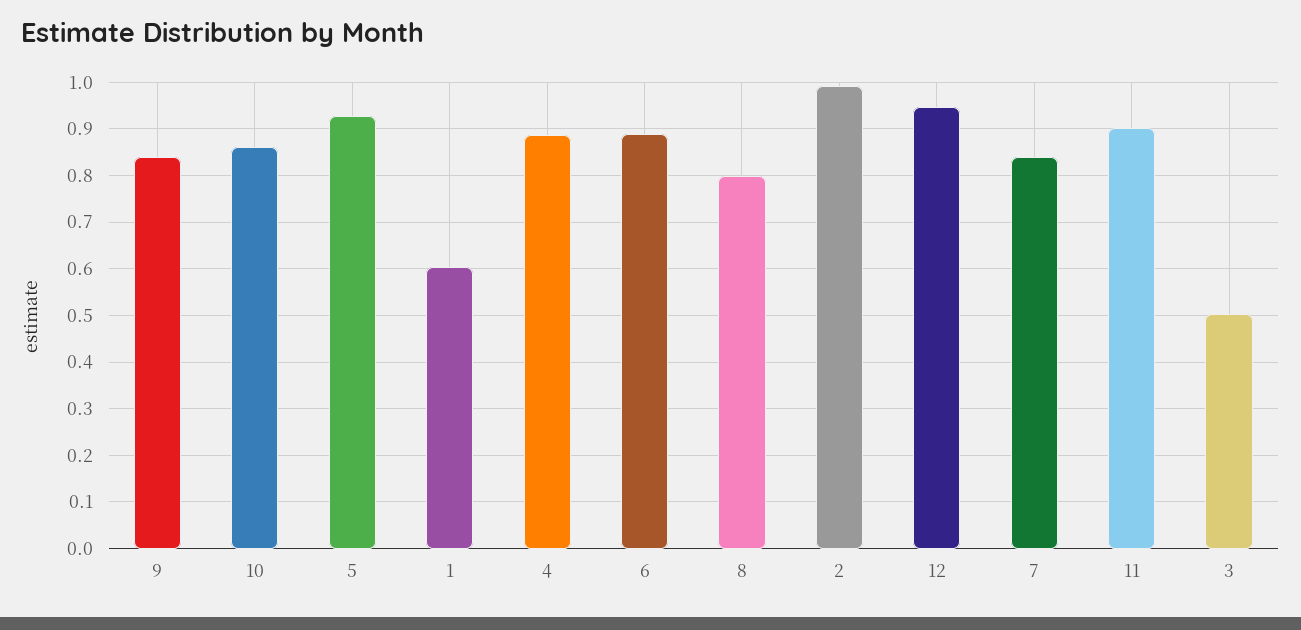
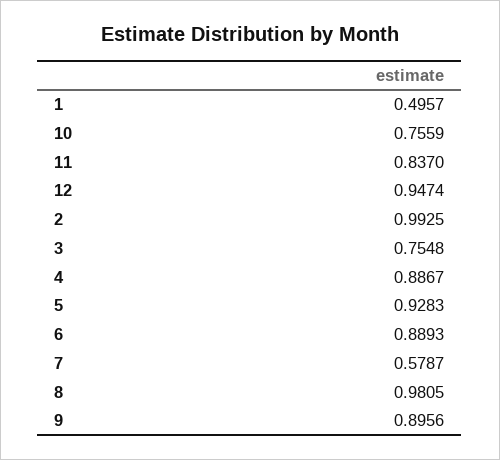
9: 0.84 -> 0.8956
10: 0.86 -> 0.7559
1: 0.6 -> 0.4957
8: 0.8 -> 0.9805
7: 0.84 -> 0.5787
11: 0.9 -> 0.837
3: 0.5 -> 0.7548

